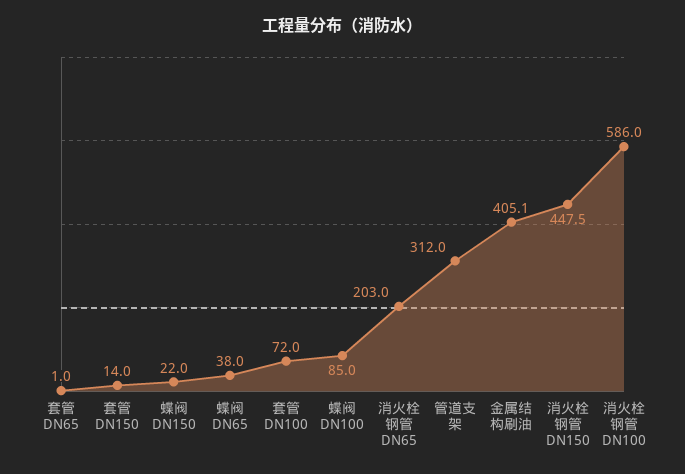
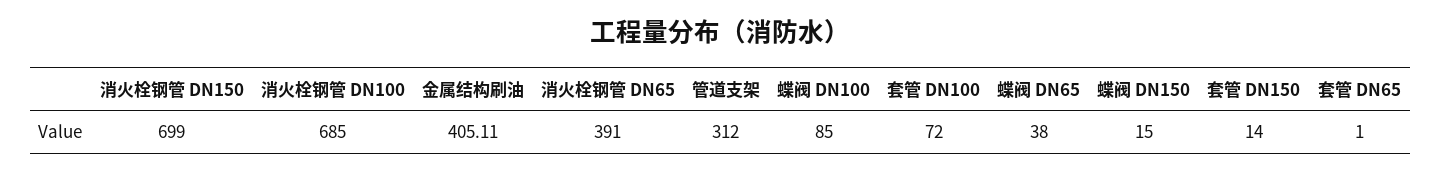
蝶阀 DN150: 22 -> 15
消火栓钢管 DN65: 203 -> 391
消火栓钢管 DN150: 447.5 -> 699
消火栓钢管 DN100: 586 -> 685

